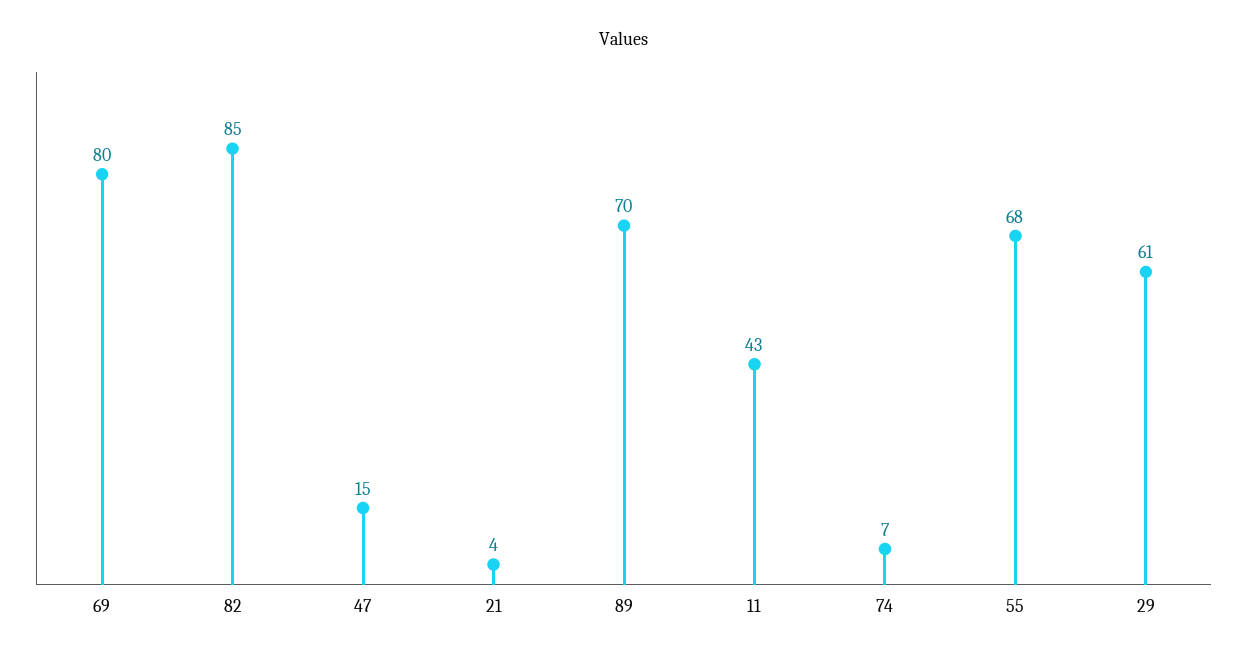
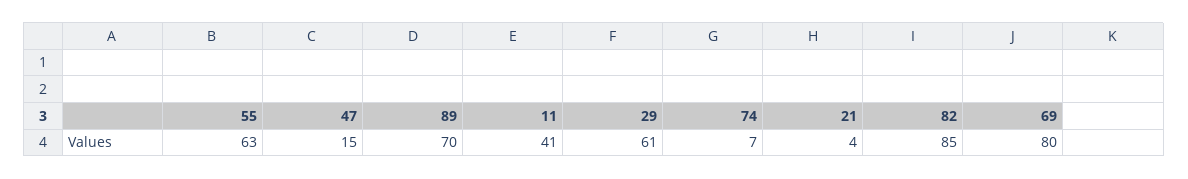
11: 43 -> 41
55: 68 -> 63

